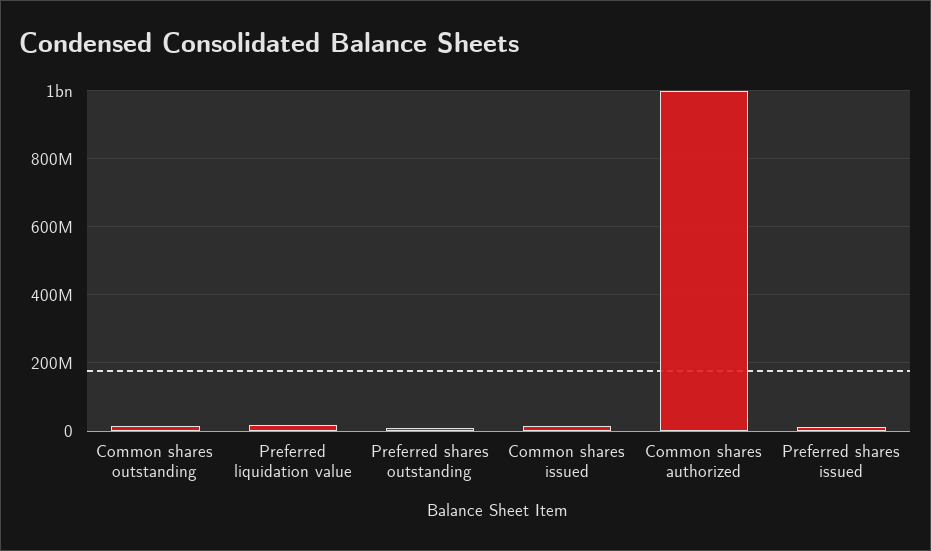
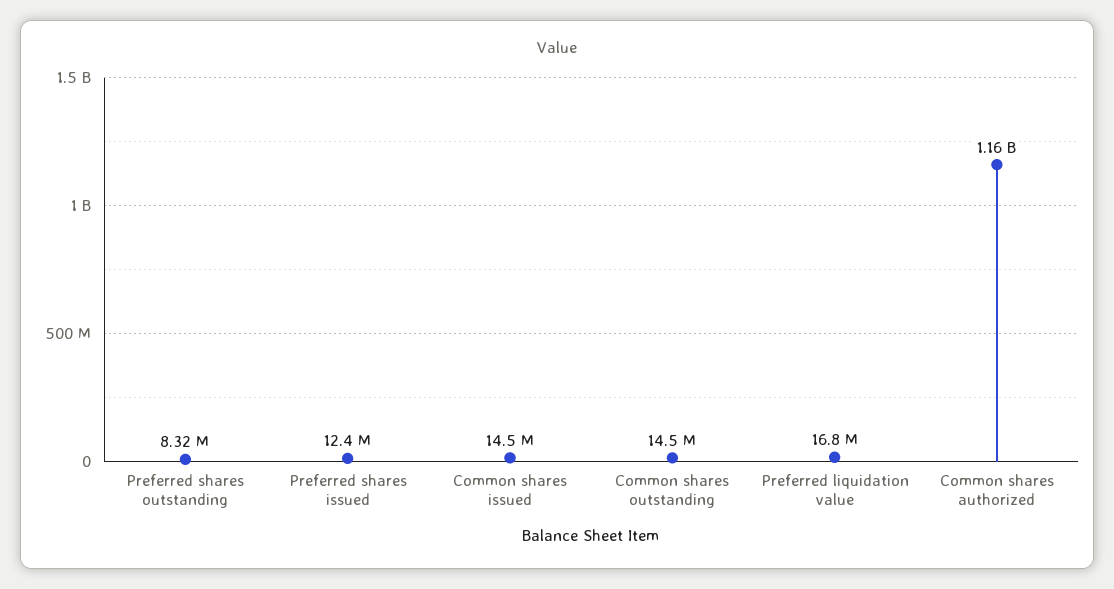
Common shares authorized: 1000000000 -> 1160000000

